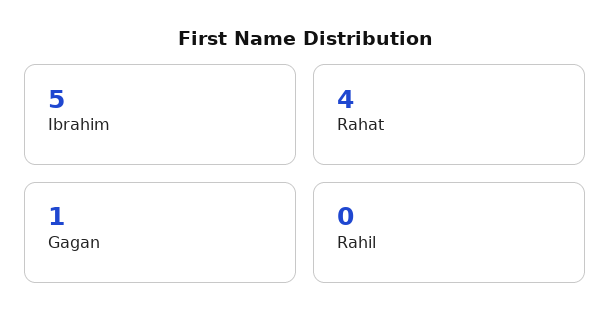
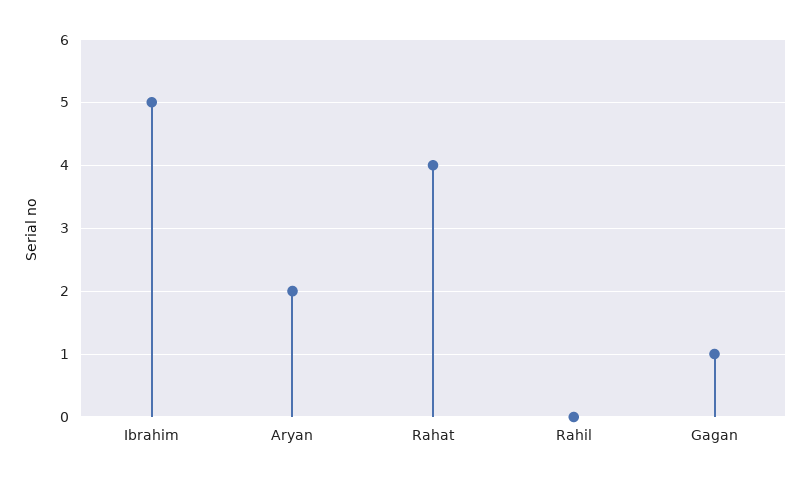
Aryan: none -> 2

